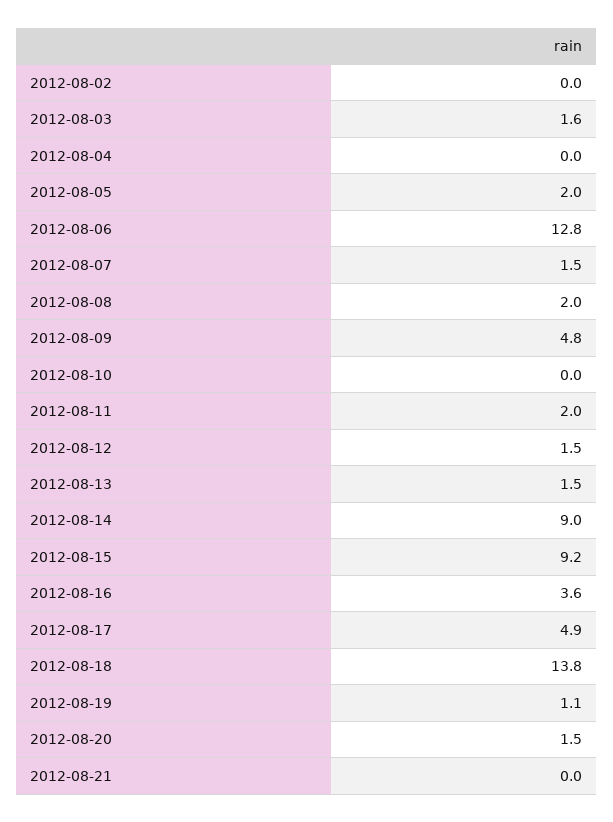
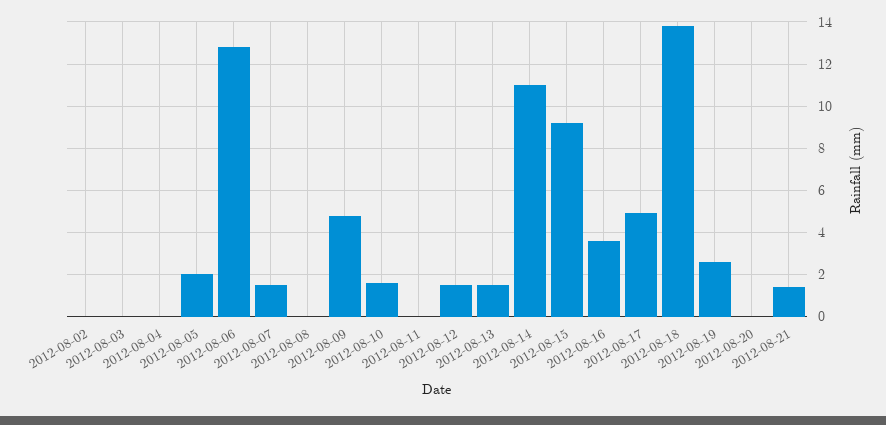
2012-08-03: 1.6 -> 0
2012-08-08: 2 -> 0
2012-08-10: 0 -> 1.5
2012-08-11: 2 -> 0
2012-08-14: 9 -> 11
2012-08-19: 1.1 -> 2.5
2012-08-20: 1.5 -> 0
2012-08-21: 0 -> 1.5

